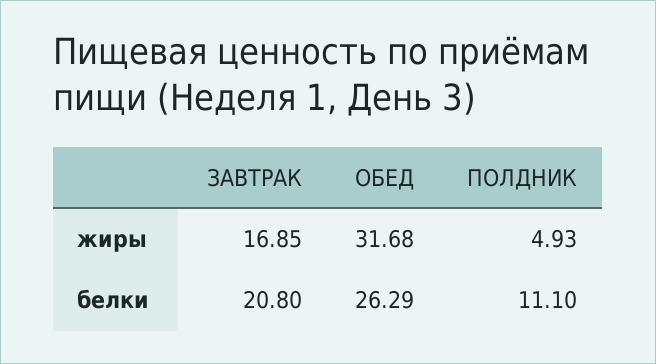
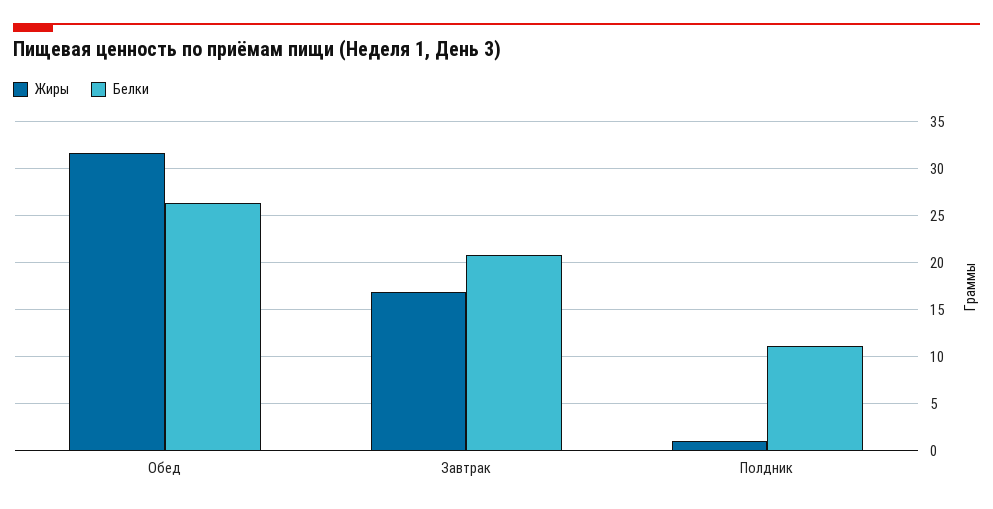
жиры, ПОЛДНИК: 4.93 -> 1

